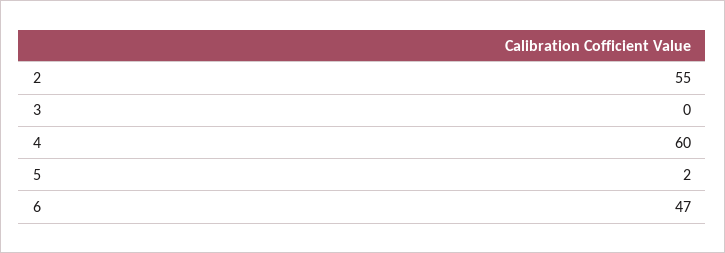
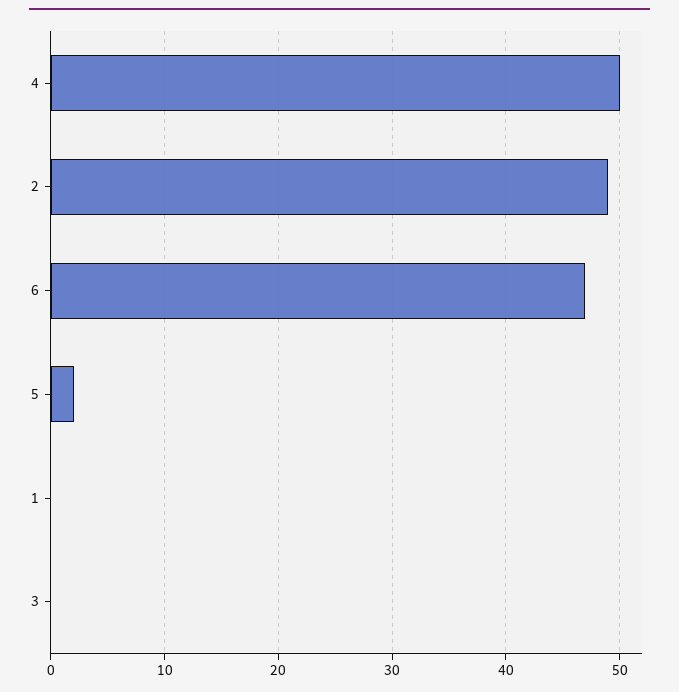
2: 55 -> 49
4: 60 -> 50
1: none -> 0

